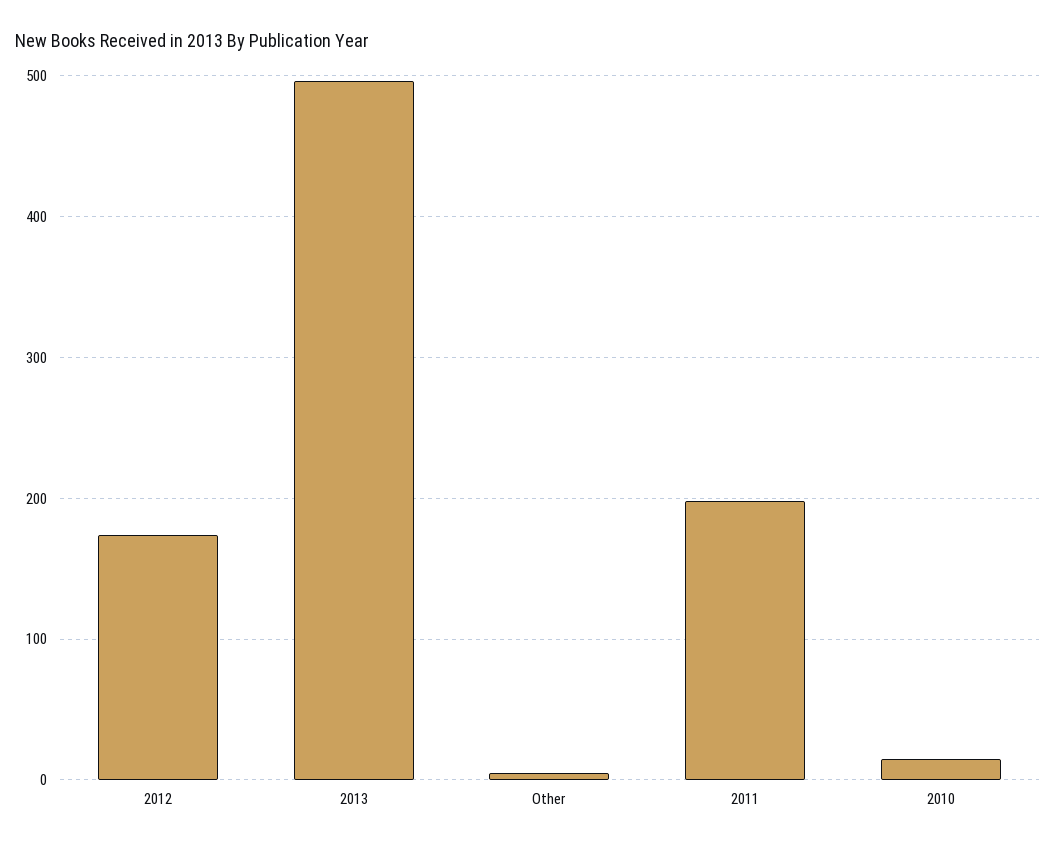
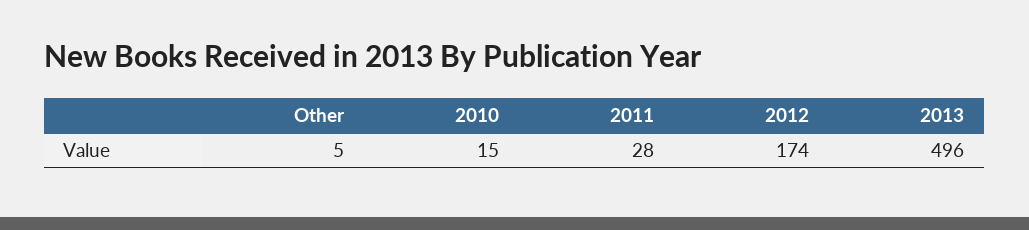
2011: 200 -> 28

